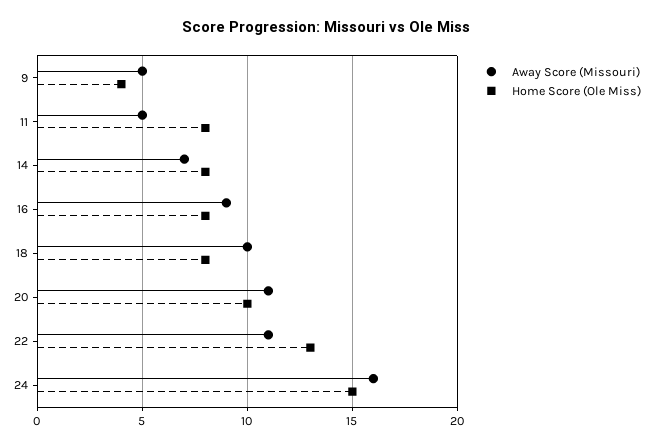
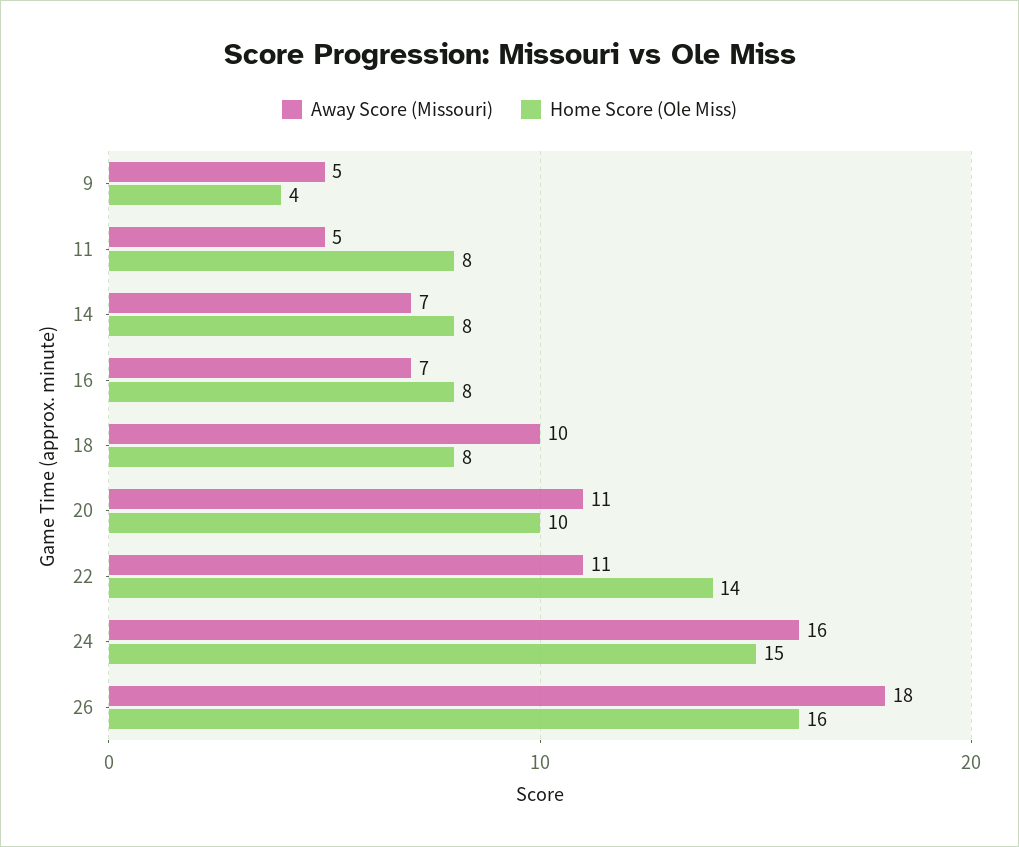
Away Score (Missouri), 16: 9 -> 7
Home Score (Ole Miss), 22: 13 -> 14
Away Score (Missouri), 26: none -> 18
Home Score (Ole Miss), 26: none -> 16

